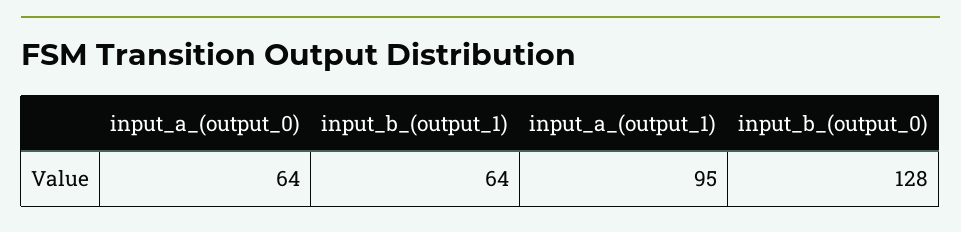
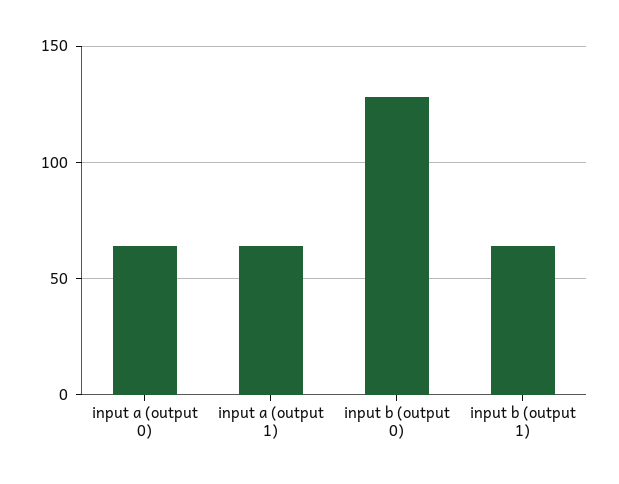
input_a_(output_1): 95 -> 65

